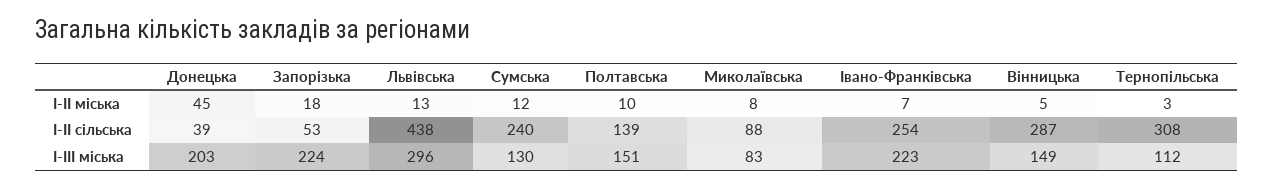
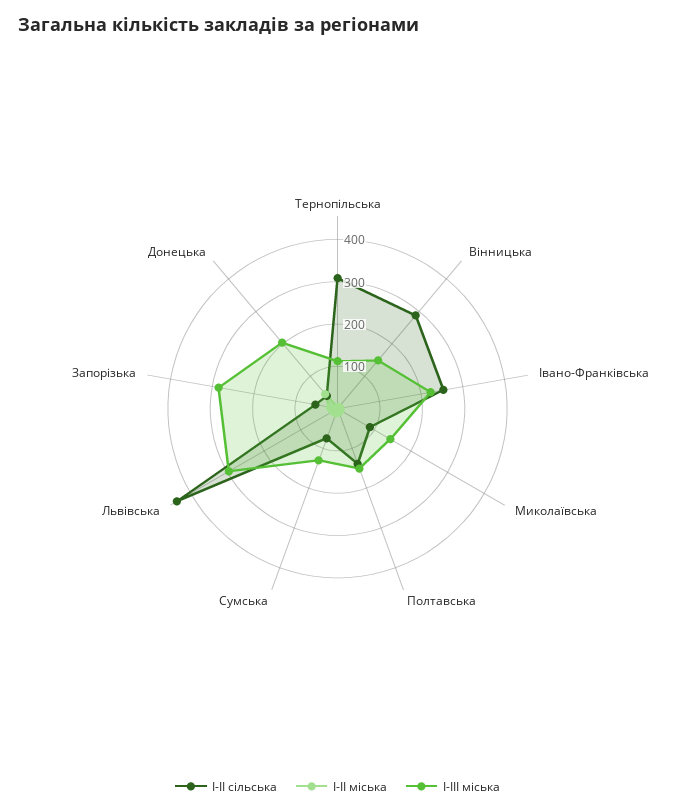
І-ІІ сільська, Сумська: 240 -> 80
І-ІІІ міська, Запорізька: 224 -> 280
І-ІІІ міська, Миколаївська: 83 -> 140

